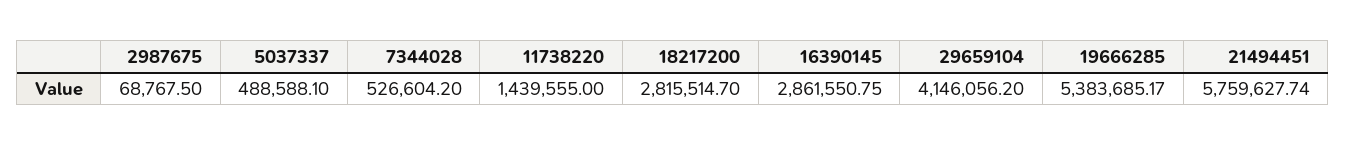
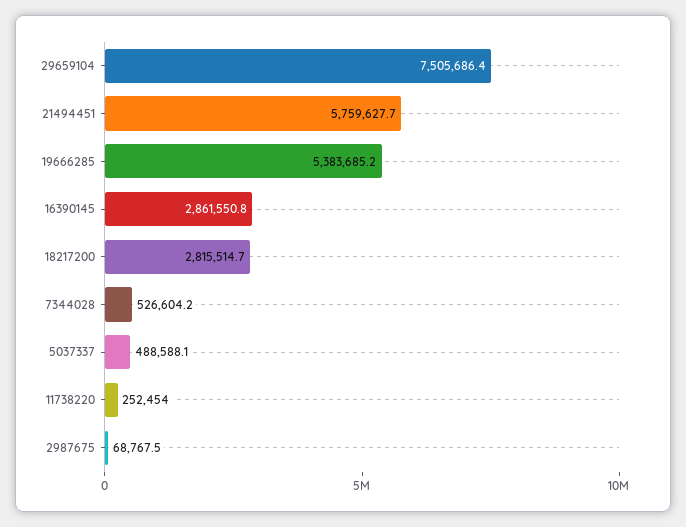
11738220: 1439555 -> 252454
29659104: 4146056.2 -> 7505686.4

